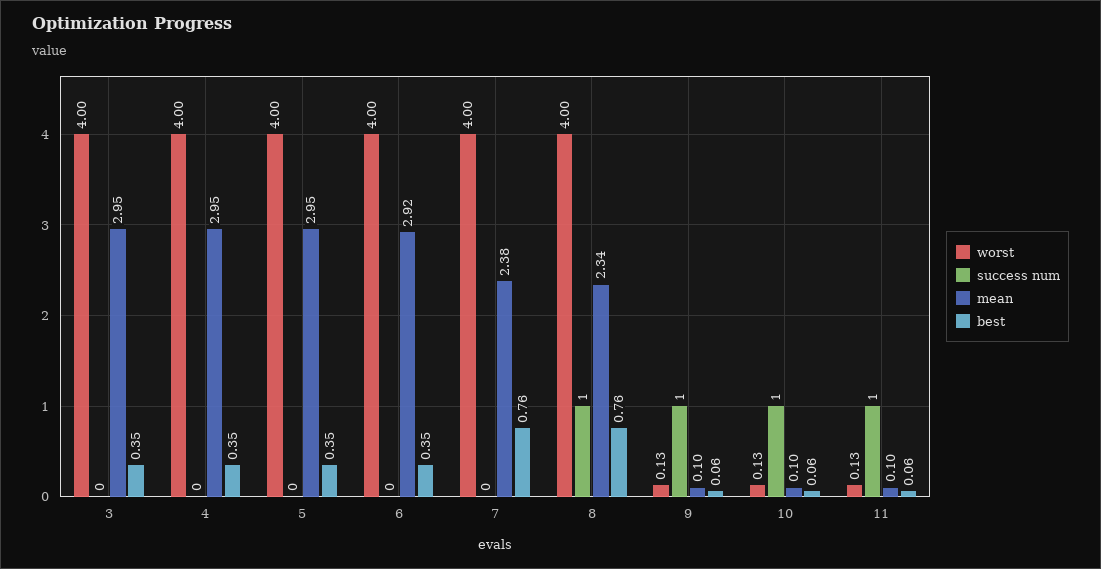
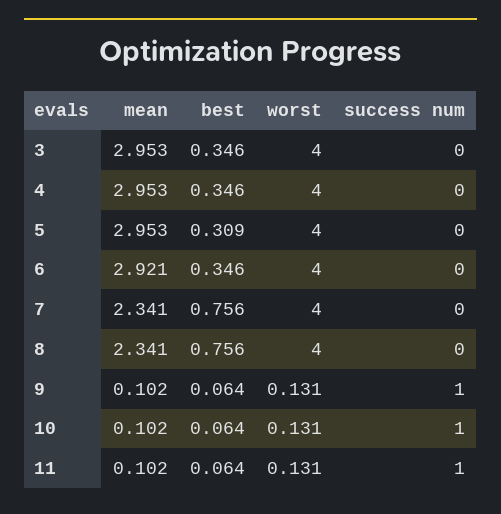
best, 5: 0.35 -> 0.309
mean, 7: 2.38 -> 2.341
success num, 8: 1 -> 0

